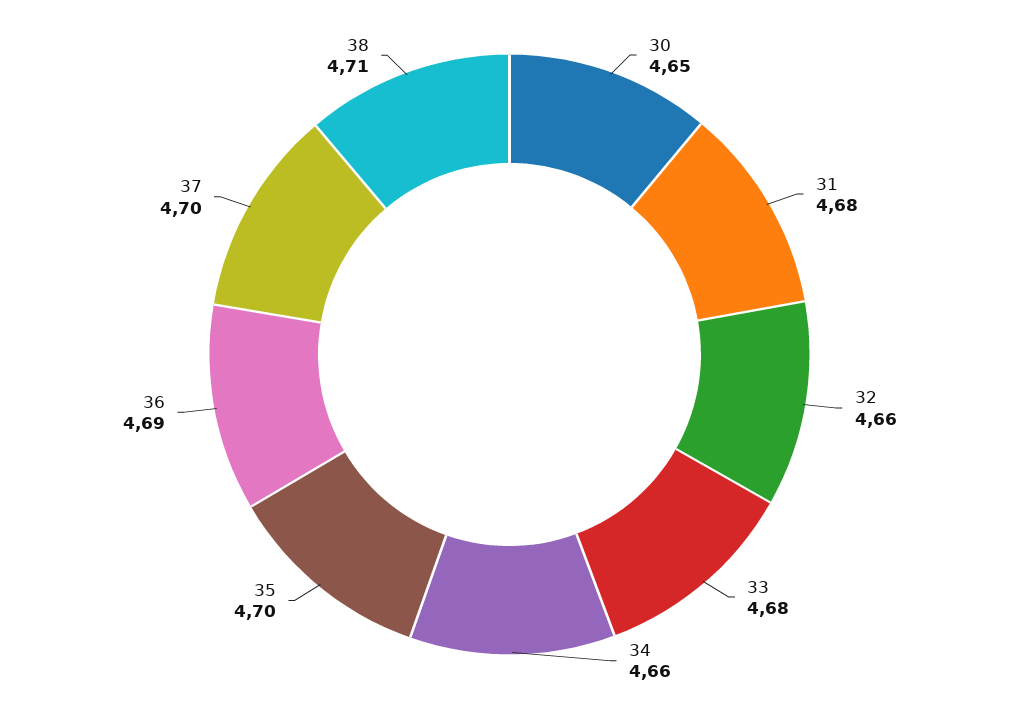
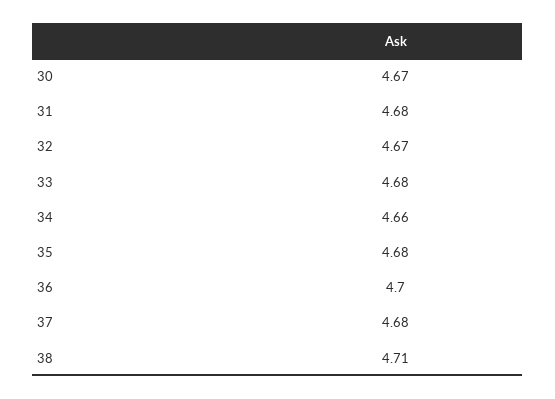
30: 4.65 -> 4.67
32: 4.66 -> 4.67
35: 4.7 -> 4.68
36: 4.69 -> 4.7
37: 4.7 -> 4.68

